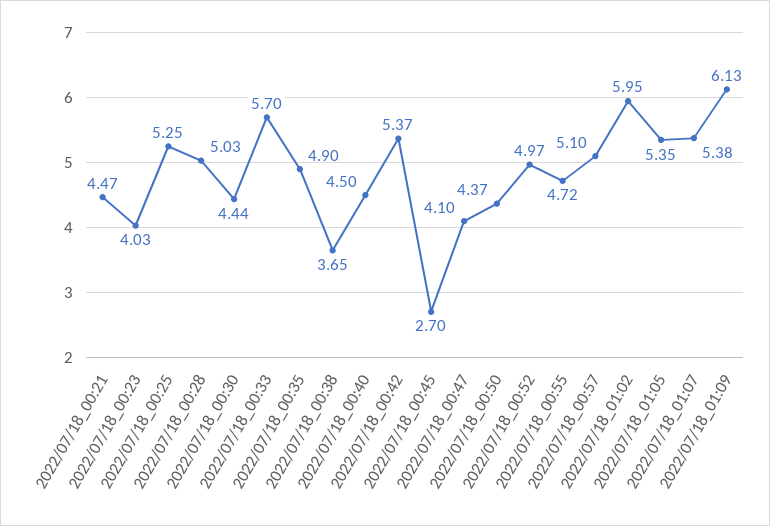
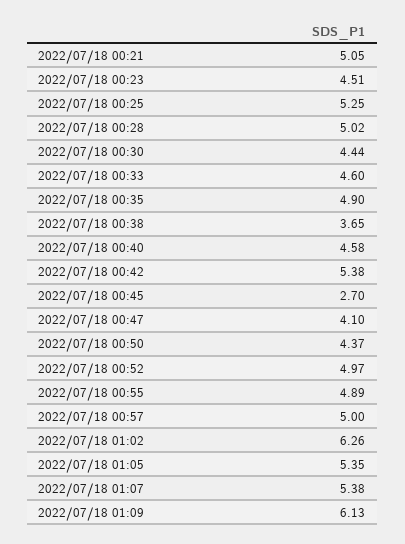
2022/07/18_00:21: 4.47 -> 5.05
2022/07/18_00:23: 4.03 -> 4.51
2022/07/18_00:28: 5.03 -> 5.02
2022/07/18_00:33: 5.7 -> 4.6
2022/07/18_00:40: 4.5 -> 4.58
2022/07/18_00:42: 5.37 -> 5.38
2022/07/18_00:55: 4.72 -> 4.89
2022/07/18_00:57: 5.1 -> 5
2022/07/18_01:02: 5.95 -> 6.26

